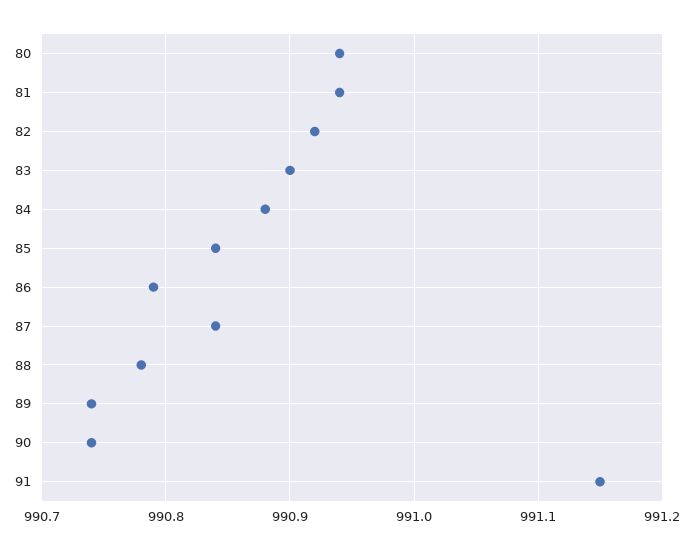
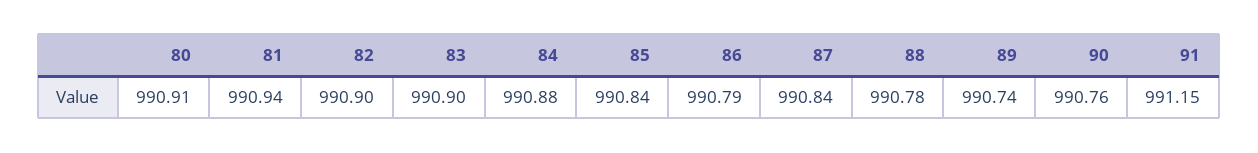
80: 990.94 -> 990.91
82: 990.92 -> 990.9
90: 990.74 -> 990.76

